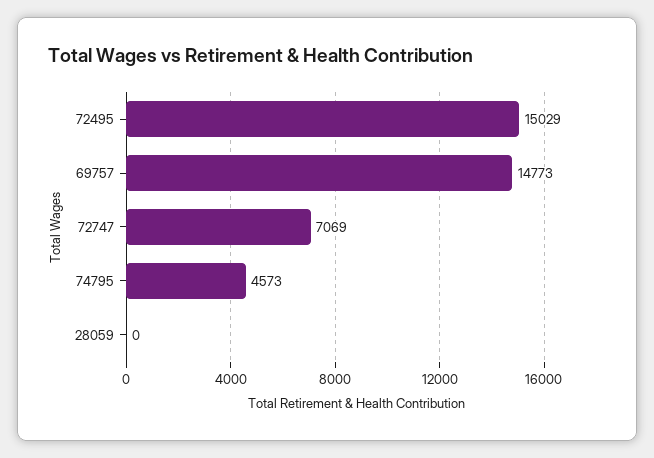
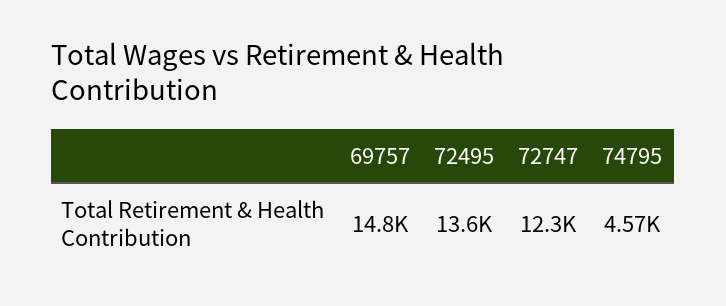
72495: 15029 -> 13600
72747: 7069 -> 12300
28059: 0 -> none

